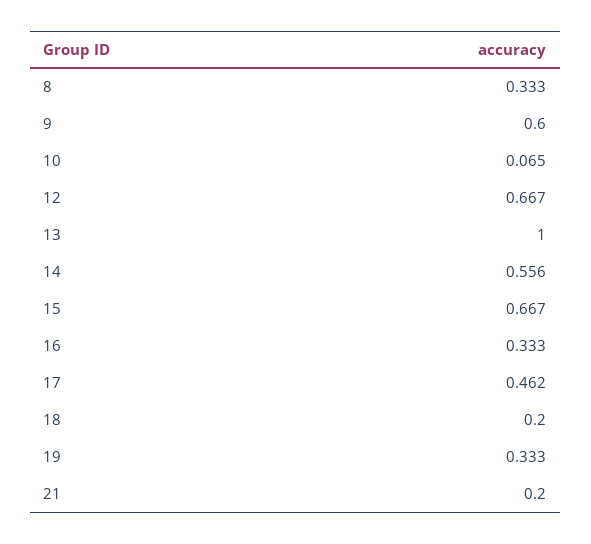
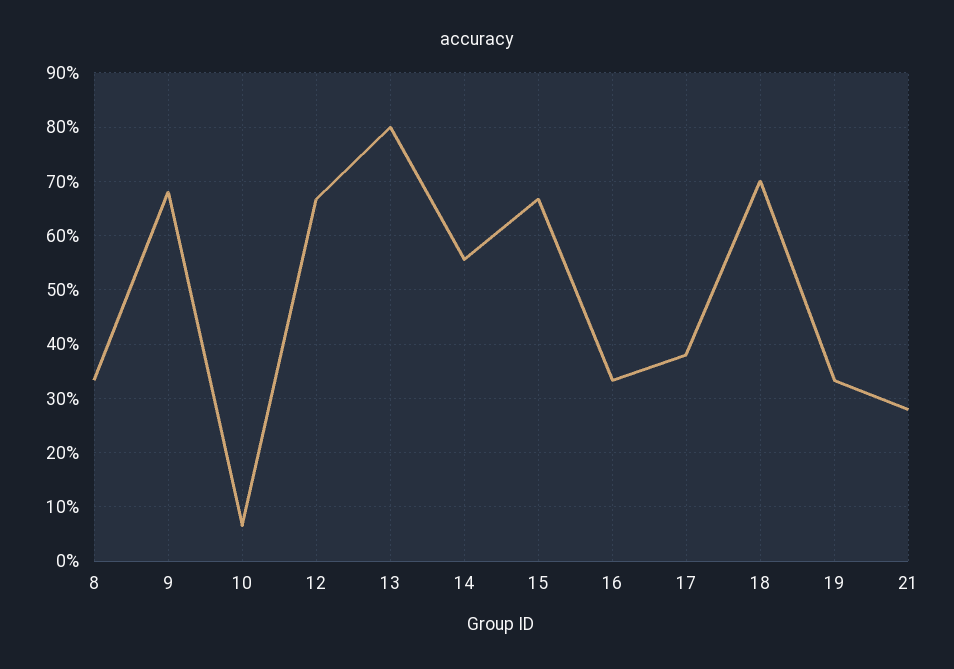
9: 0.6 -> 0.68
13: 1 -> 0.8
17: 0.462 -> 0.38
18: 0.2 -> 0.7
21: 0.2 -> 0.28

